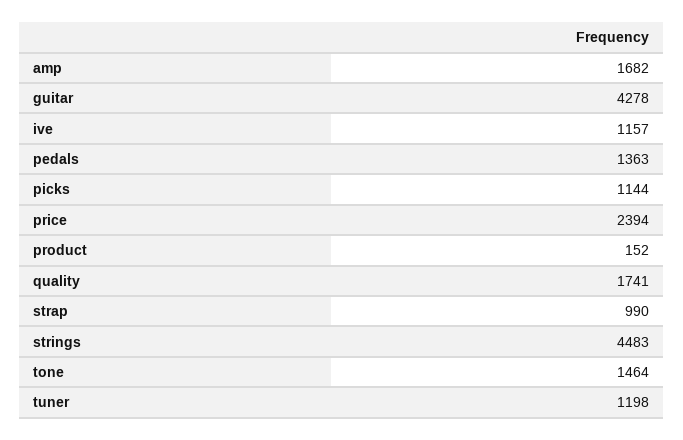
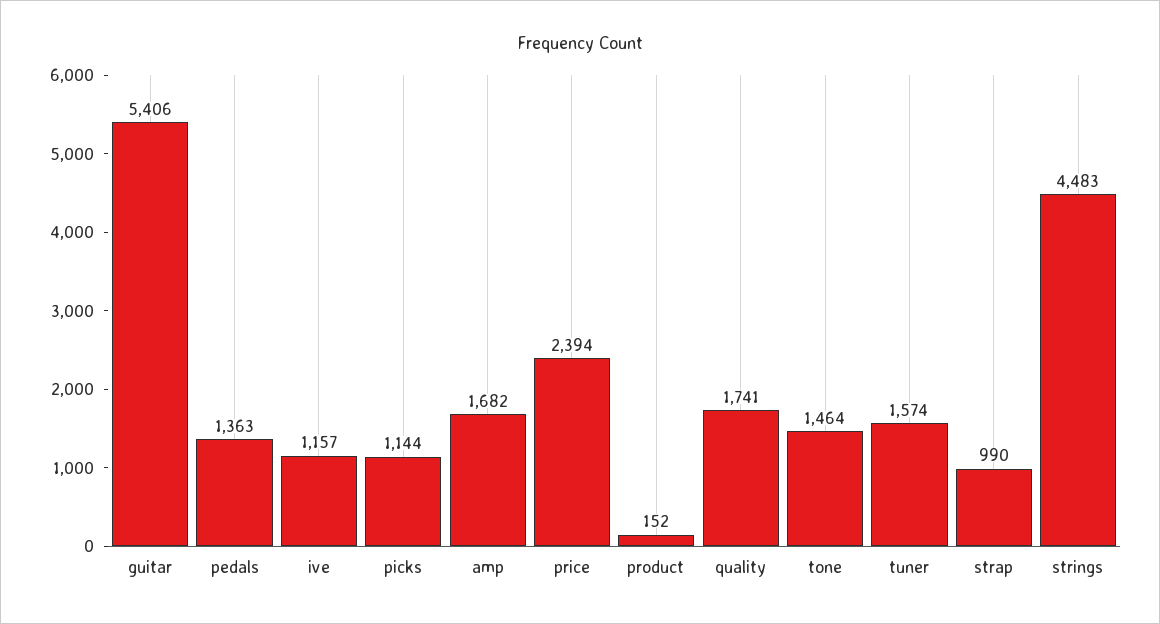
guitar: 4278 -> 5406
tuner: 1198 -> 1574

